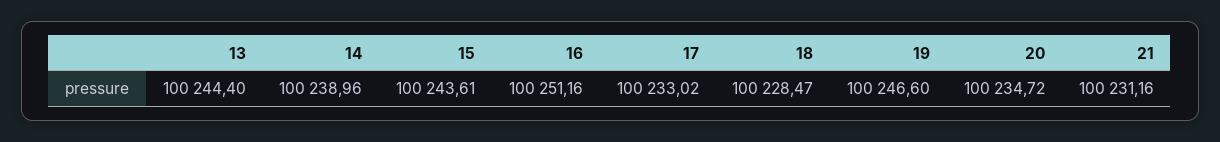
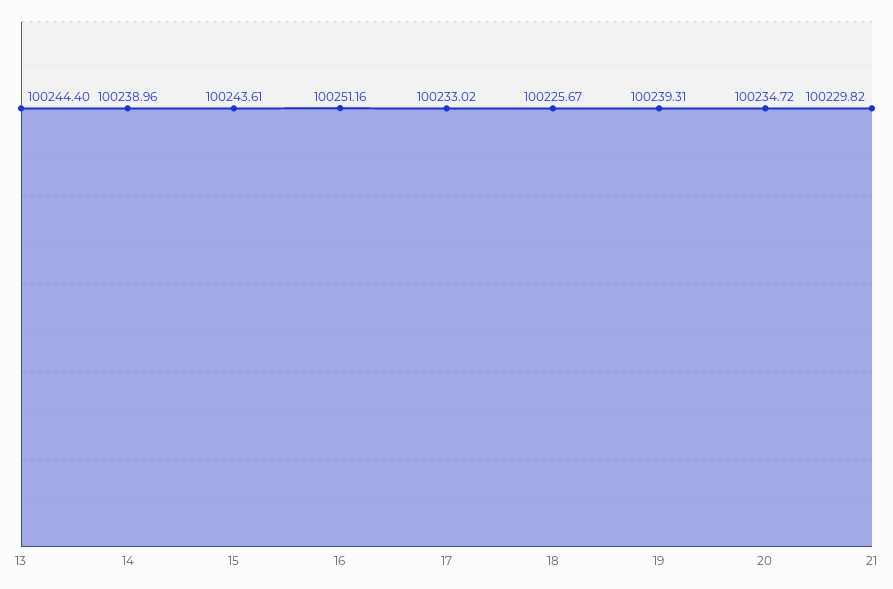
18: 100228.47 -> 100225.67
19: 100246.6 -> 100239.31
21: 100231.16 -> 100229.82

